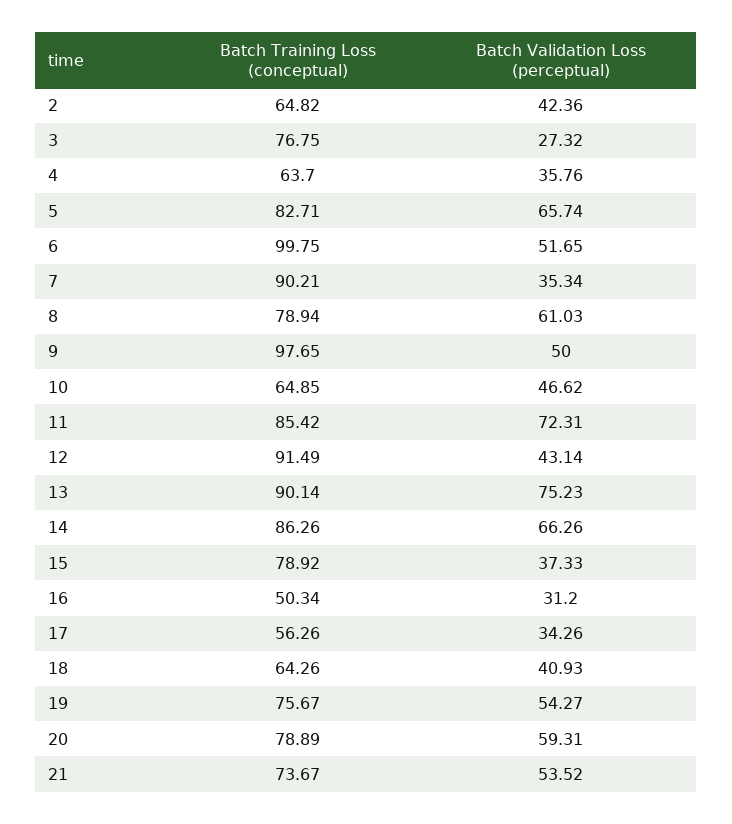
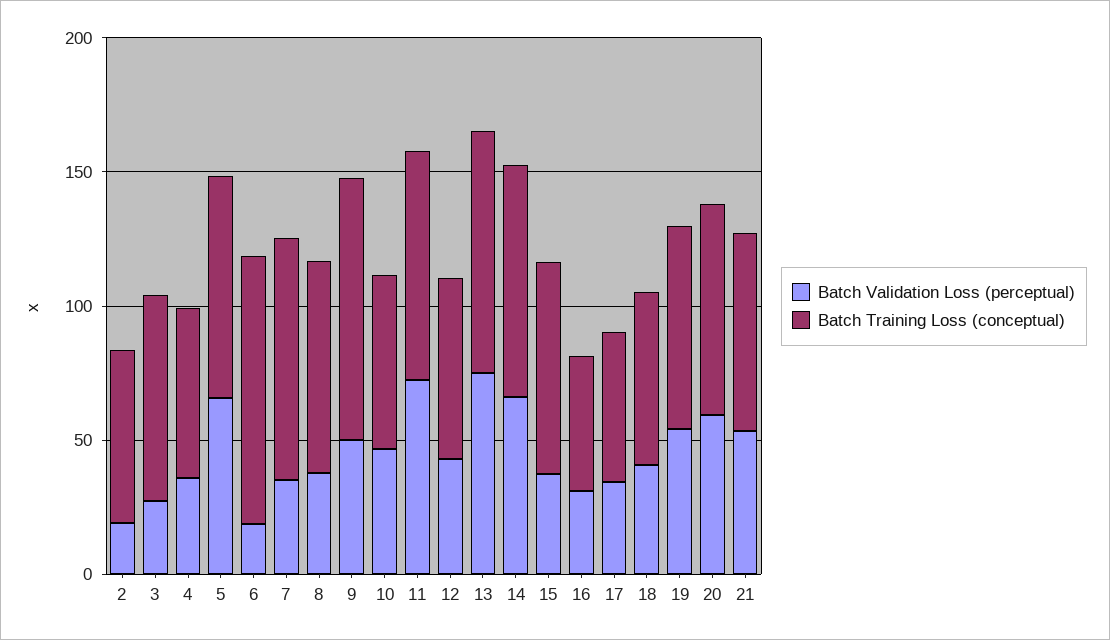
Batch Validation Loss (perceptual), 2: 42.36 -> 20
Batch Validation Loss (perceptual), 6: 51.65 -> 20
Batch Validation Loss (perceptual), 8: 61.03 -> 40
Batch Training Loss (conceptual), 12: 91.49 -> 70

